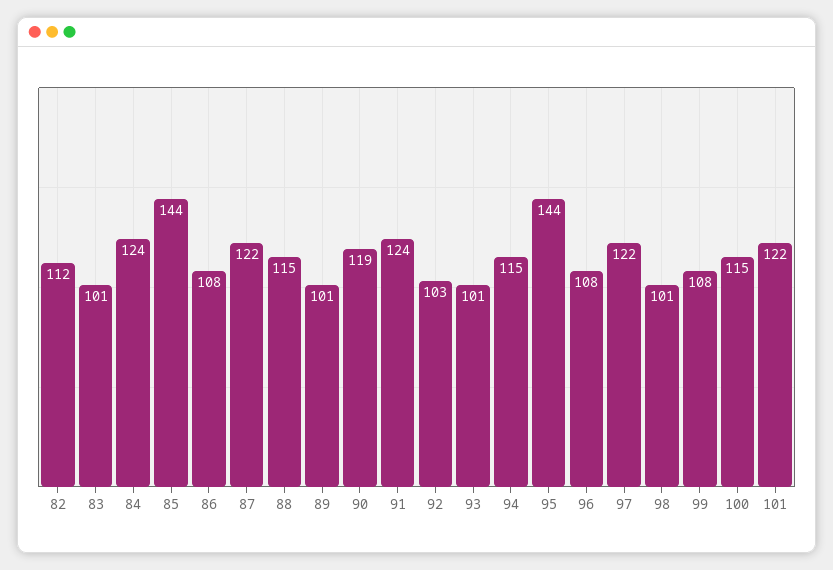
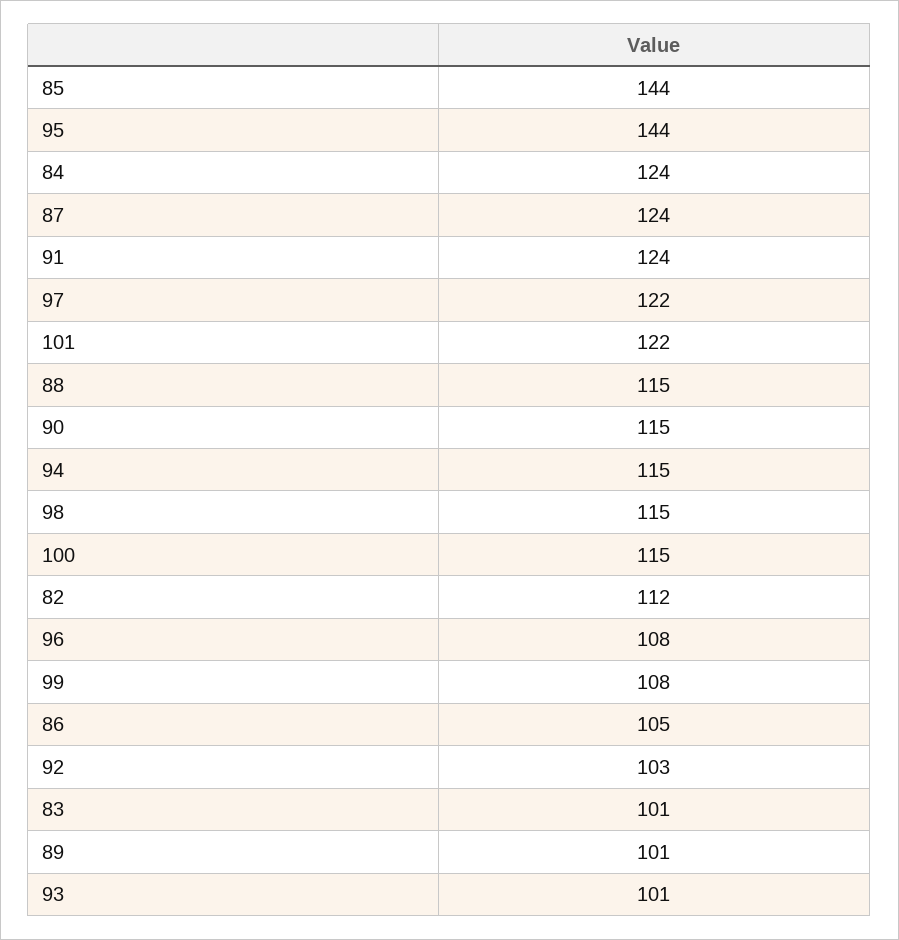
86: 108 -> 105
87: 122 -> 124
90: 119 -> 115
98: 101 -> 115

